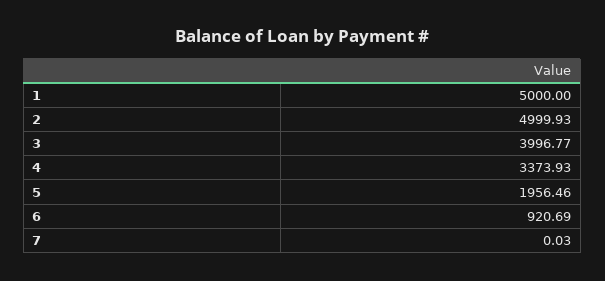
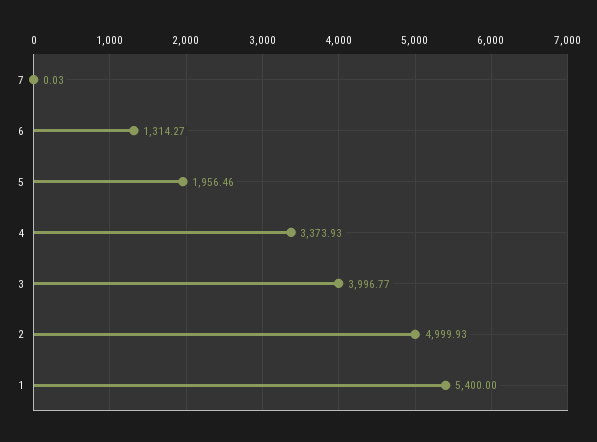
1: 5000 -> 5400
6: 920.69 -> 1314.27

